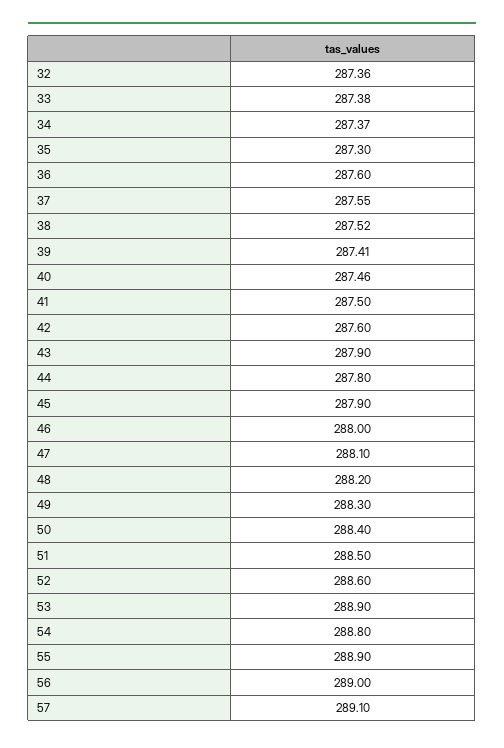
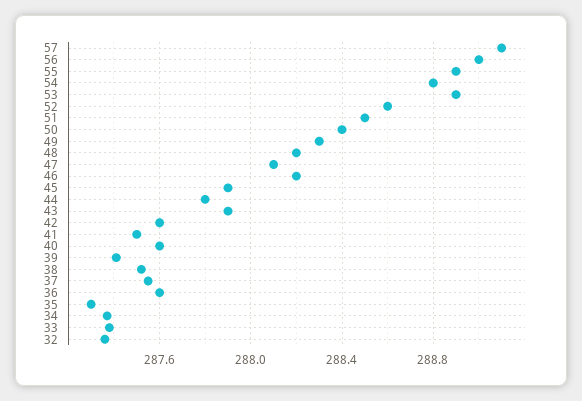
40: 287.46 -> 287.6
46: 288 -> 288.2

